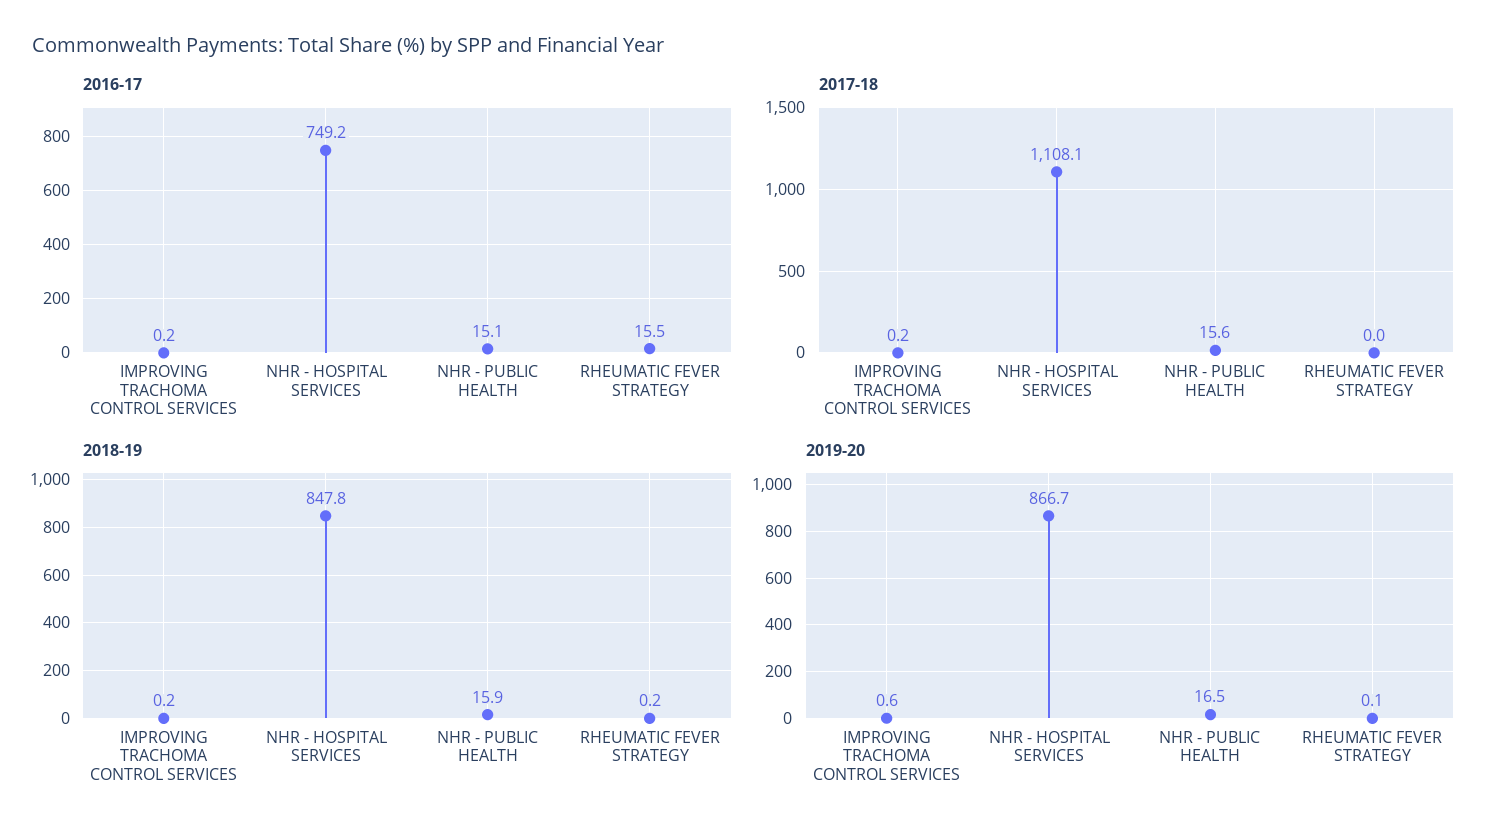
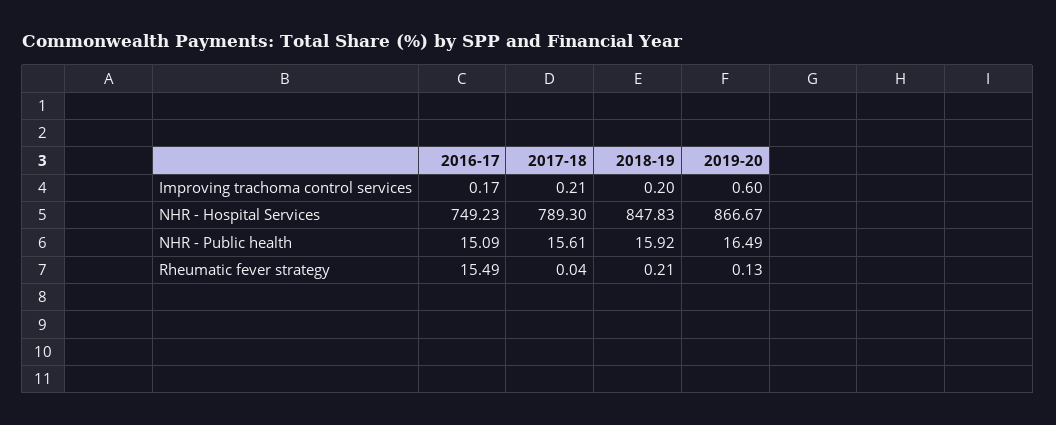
2017-18, NHR - HOSPITAL SERVICES: 1108.1 -> 789.3

